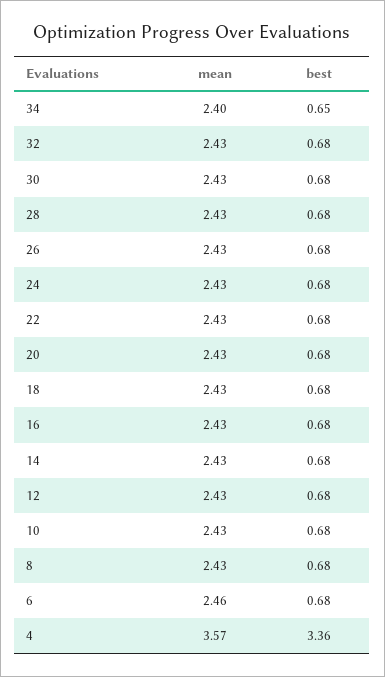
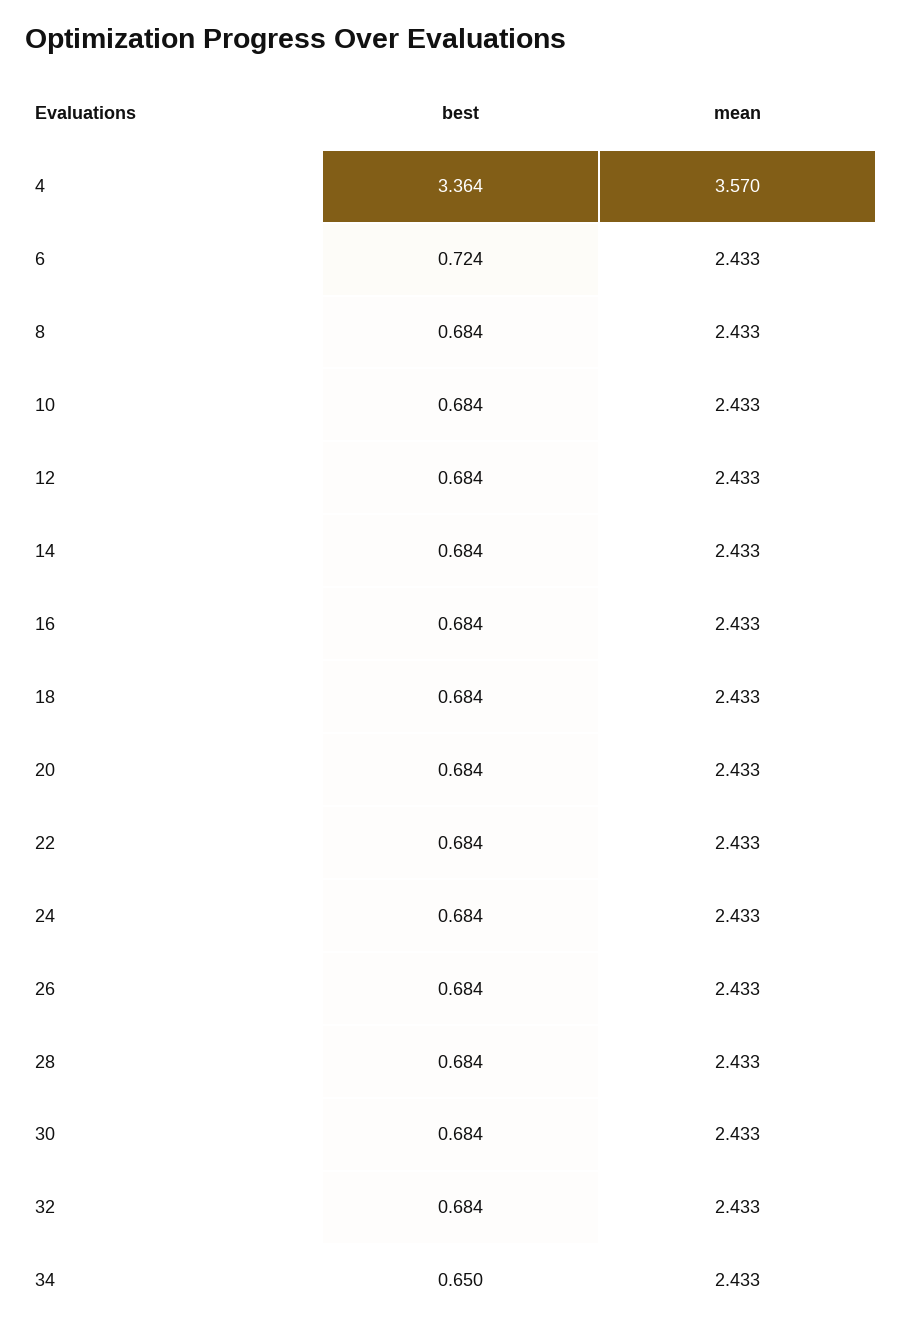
mean, 34: 2.4 -> 2.433
mean, 6: 2.46 -> 2.433
best, 6: 0.68 -> 0.724

